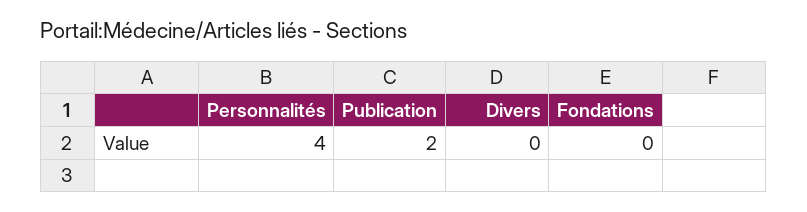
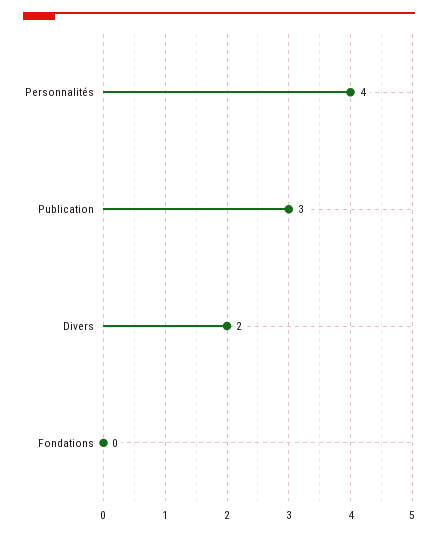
Publication: 2 -> 3
Divers: 0 -> 2

